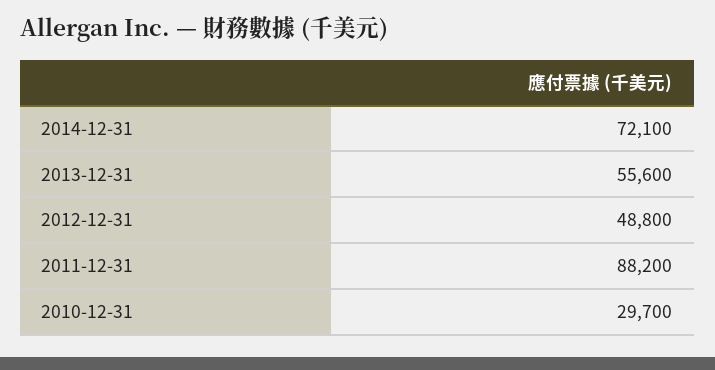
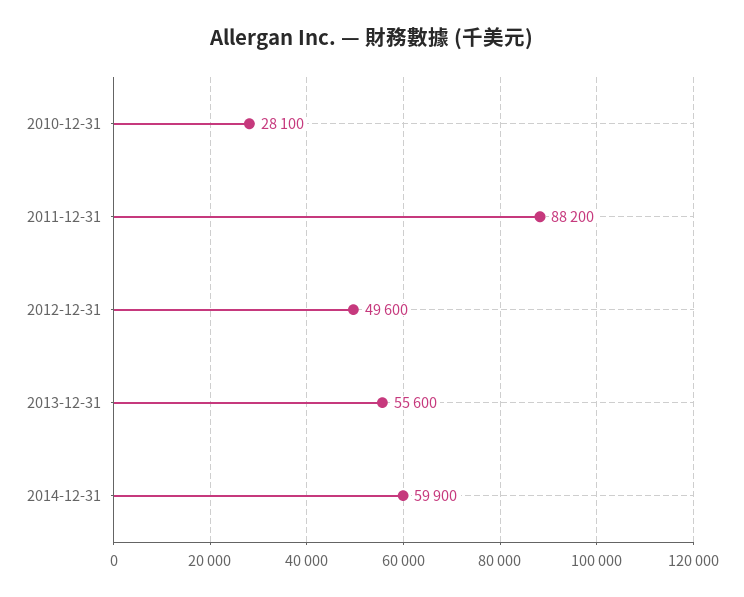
2014-12-31: 72100 -> 59900
2012-12-31: 48800 -> 49600
2010-12-31: 29700 -> 28100

